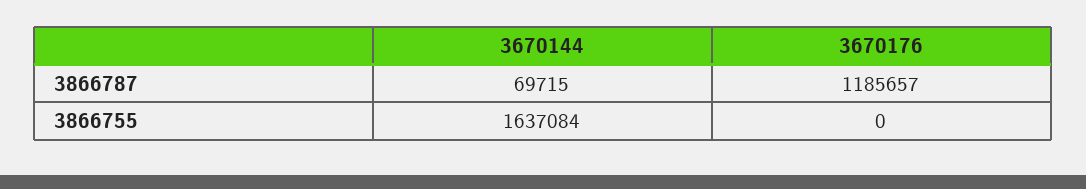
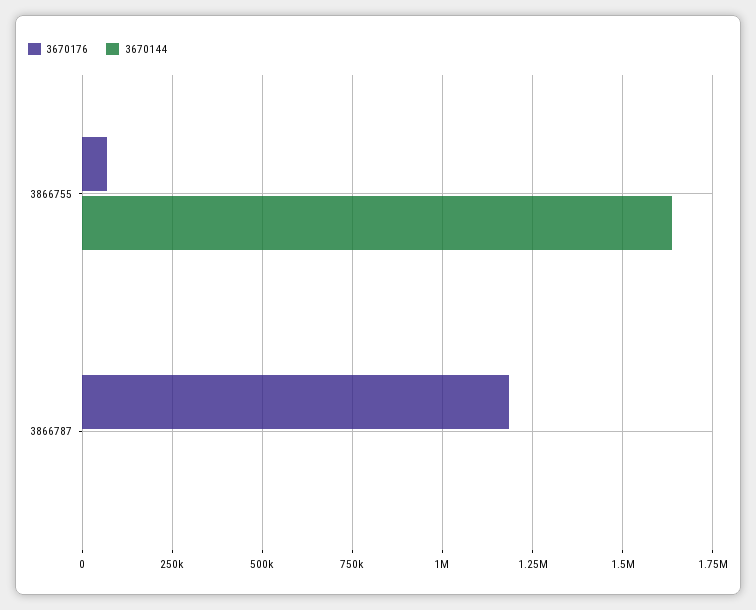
3670144, 3866787: 69715 -> 0
3670176, 3866755: 0 -> 75000

